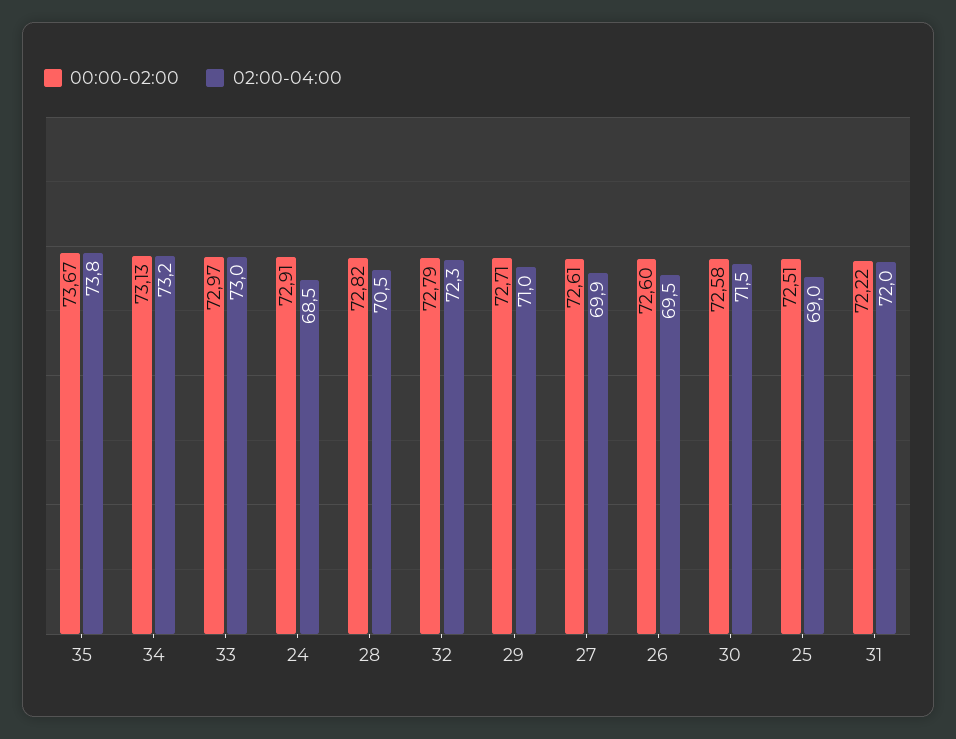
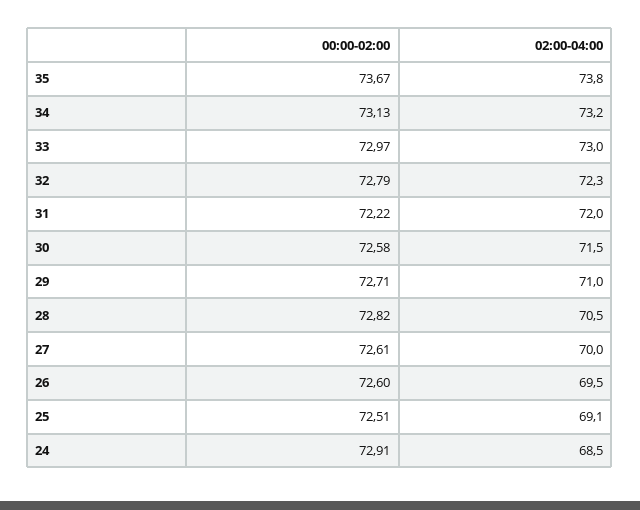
02:00-04:00, 27: 69.9 -> 70
02:00-04:00, 25: 69 -> 69.1

